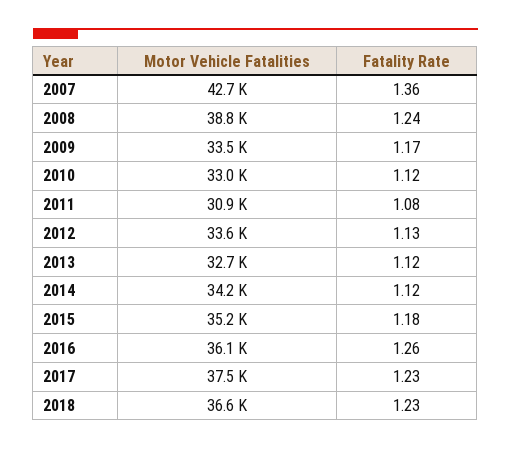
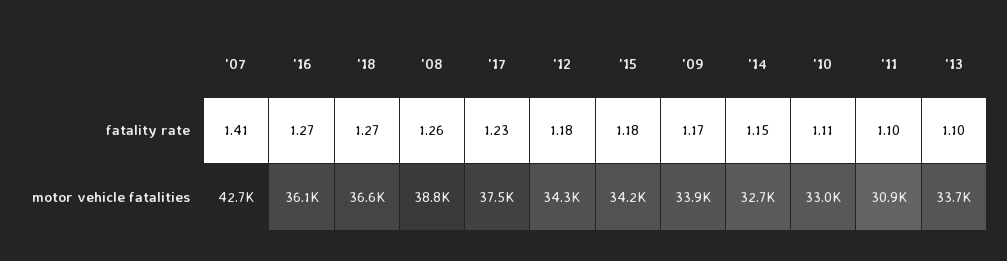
Fatality Rate, 2007: 1.36 -> 1.41
Fatality Rate, 2008: 1.24 -> 1.26
Motor Vehicle Fatalities, 2009: 33500 -> 33900
Fatality Rate, 2010: 1.12 -> 1.11
Fatality Rate, 2011: 1.08 -> 1.1
Motor Vehicle Fatalities, 2012: 33600 -> 34300
Fatality Rate, 2012: 1.13 -> 1.18
Motor Vehicle Fatalities, 2013: 32700 -> 33700
Fatality Rate, 2013: 1.12 -> 1.1
Motor Vehicle Fatalities, 2014: 34200 -> 32700
Fatality Rate, 2014: 1.12 -> 1.15
Motor Vehicle Fatalities, 2015: 35200 -> 34200
Fatality Rate, 2016: 1.26 -> 1.27
Fatality Rate, 2018: 1.23 -> 1.27

